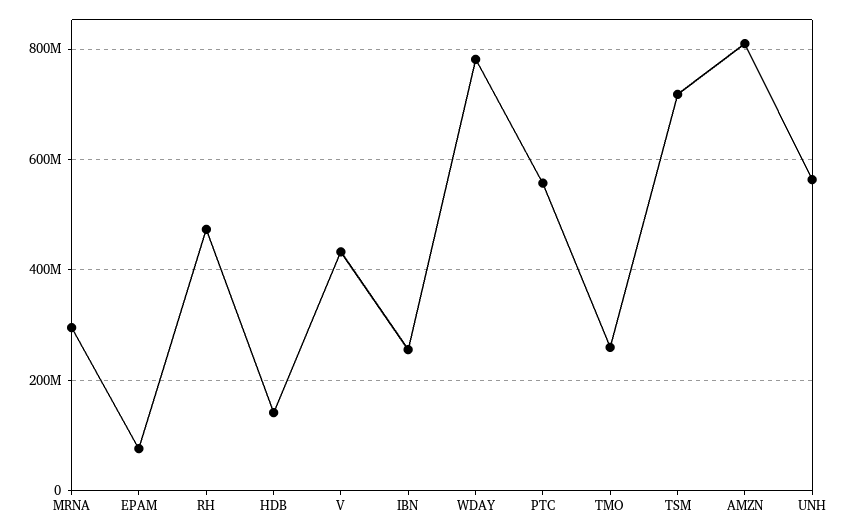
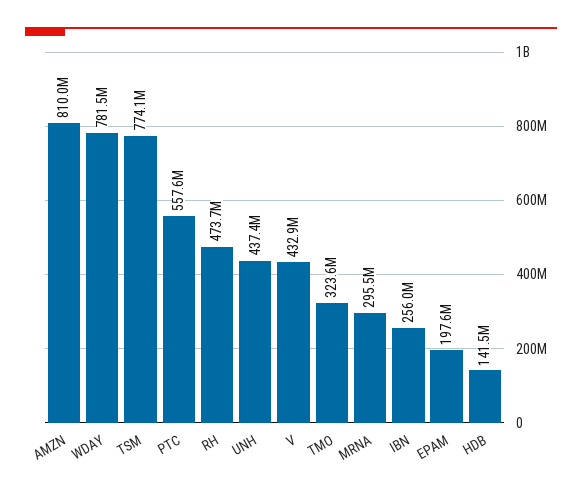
EPAM: 80000000 -> 197600000
TMO: 260000000 -> 323600000
TSM: 720000000 -> 774100000
UNH: 560000000 -> 437400000

